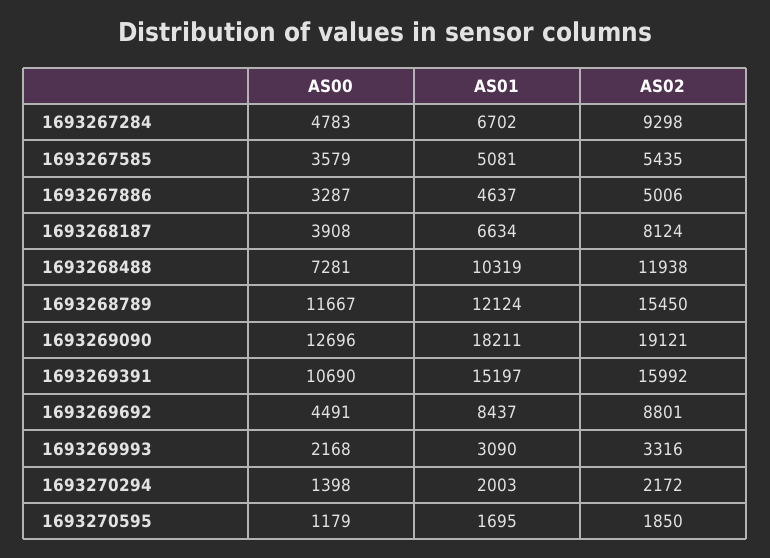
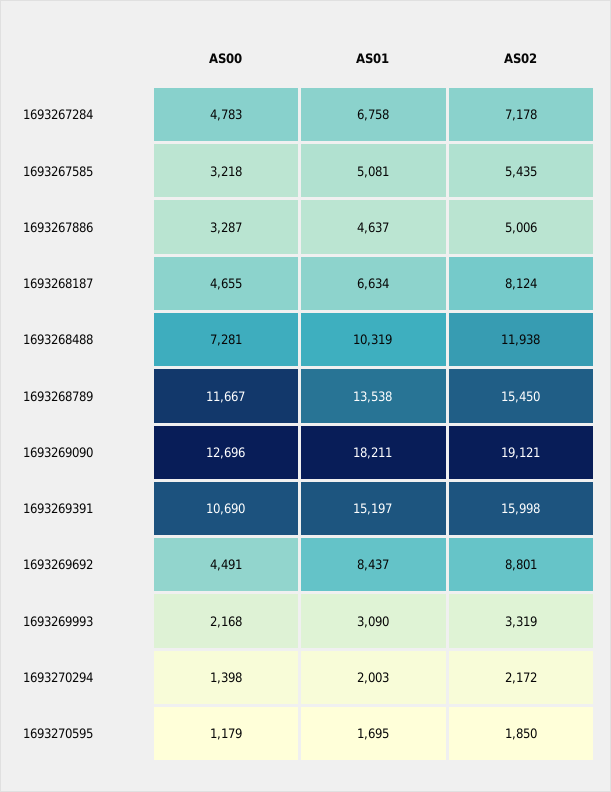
AS01, 1693267284: 6702 -> 6758
AS02, 1693267284: 9298 -> 7178
AS00, 1693267585: 3579 -> 3218
AS00, 1693268187: 3908 -> 4655
AS01, 1693268789: 12124 -> 13538
AS02, 1693269391: 15992 -> 15998
AS02, 1693269993: 3316 -> 3319

